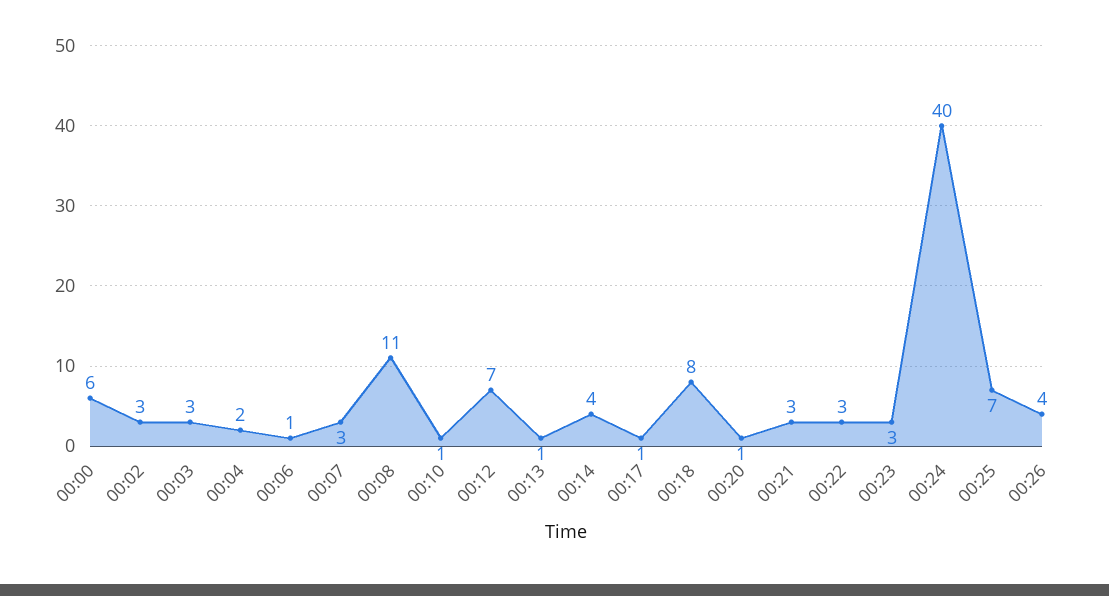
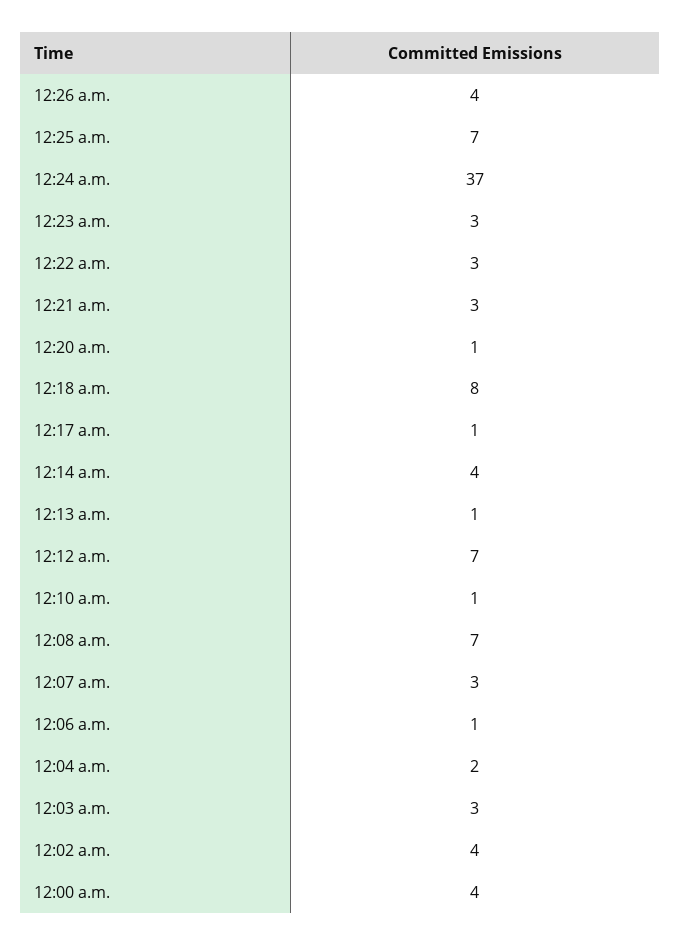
00:00: 6 -> 4
00:02: 3 -> 4
00:08: 11 -> 7
00:24: 40 -> 37

